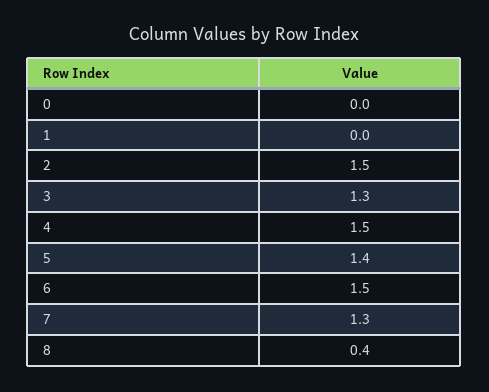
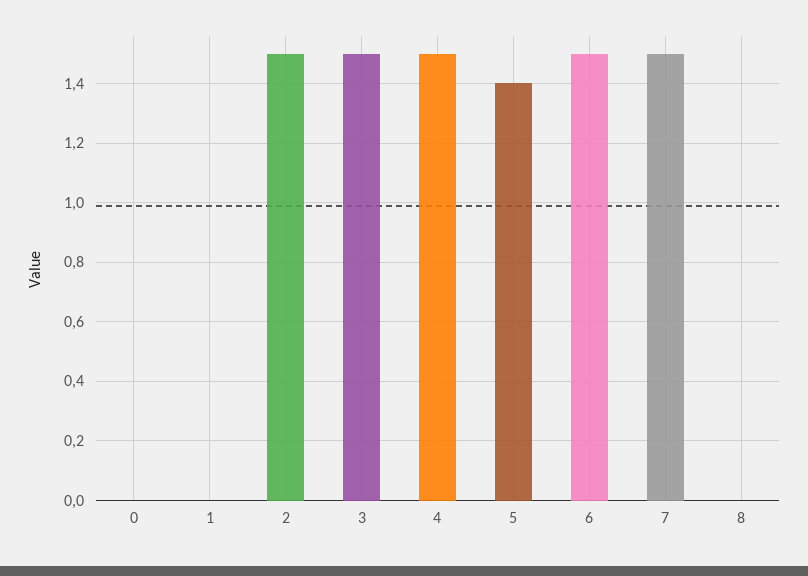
3: 1.3 -> 1.5
7: 1.3 -> 1.5
8: 0.4 -> 0

